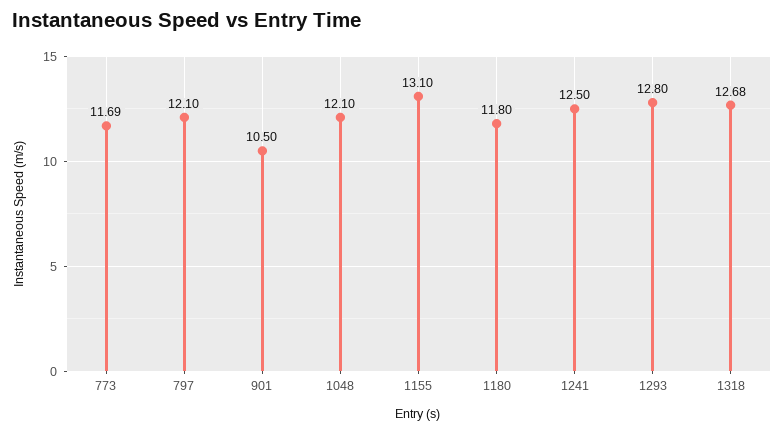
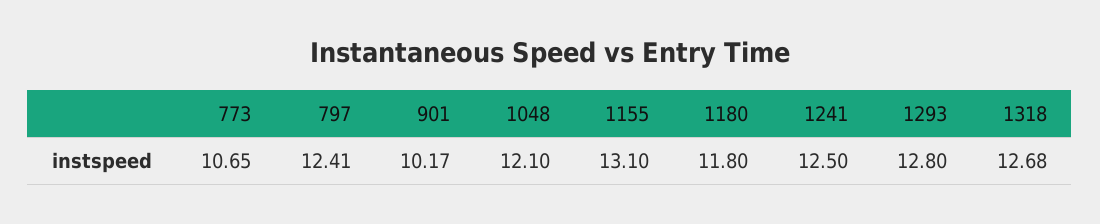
773: 11.69 -> 10.65
797: 12.1 -> 12.41
901: 10.5 -> 10.17

